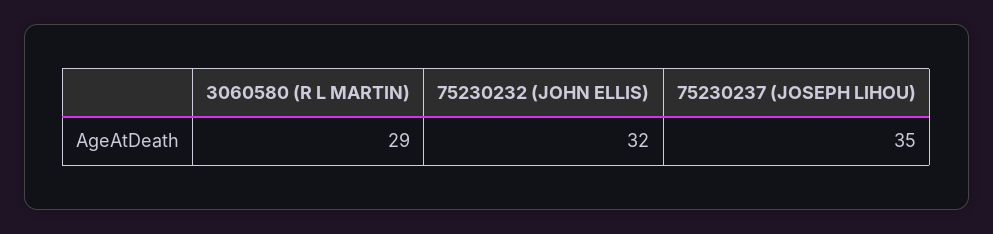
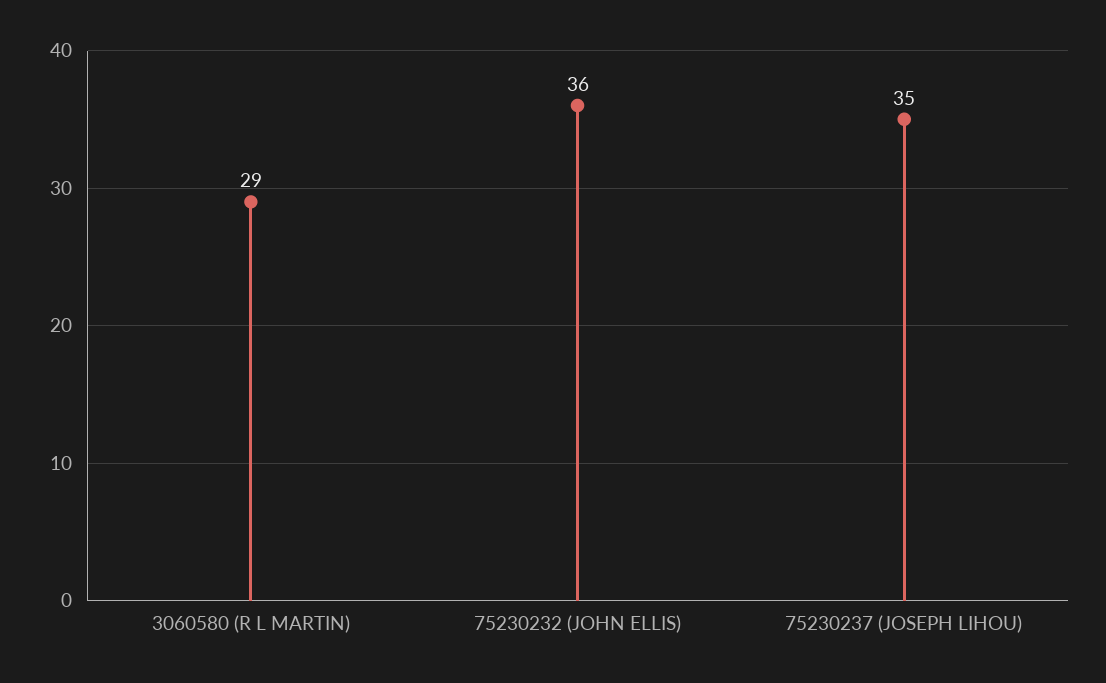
75230232 (JOHN ELLIS): 32 -> 36

